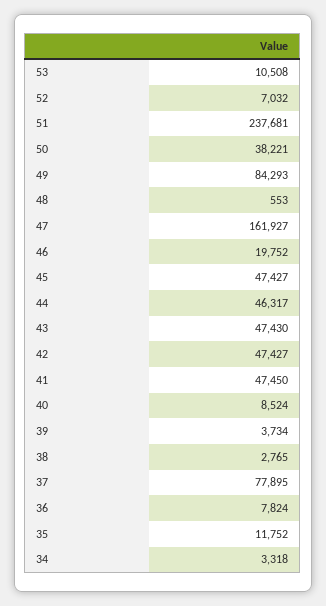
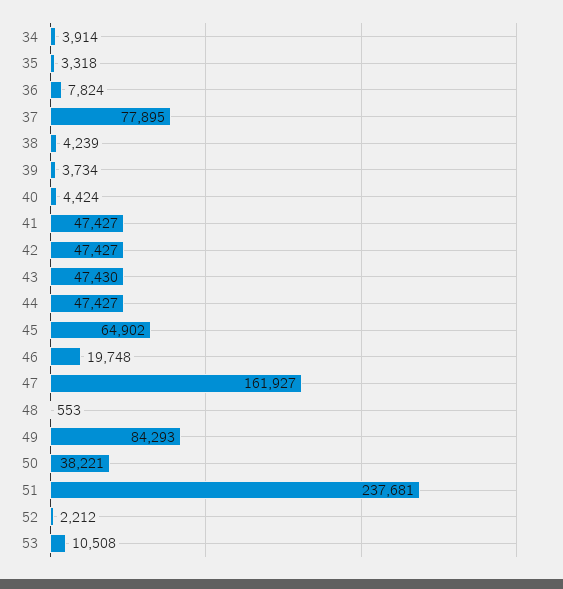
52: 7032 -> 2212
46: 19752 -> 19748
45: 47427 -> 64902
44: 46317 -> 47427
41: 47450 -> 47427
40: 8524 -> 4424
38: 2765 -> 4239
35: 11752 -> 3318
34: 3318 -> 3914

